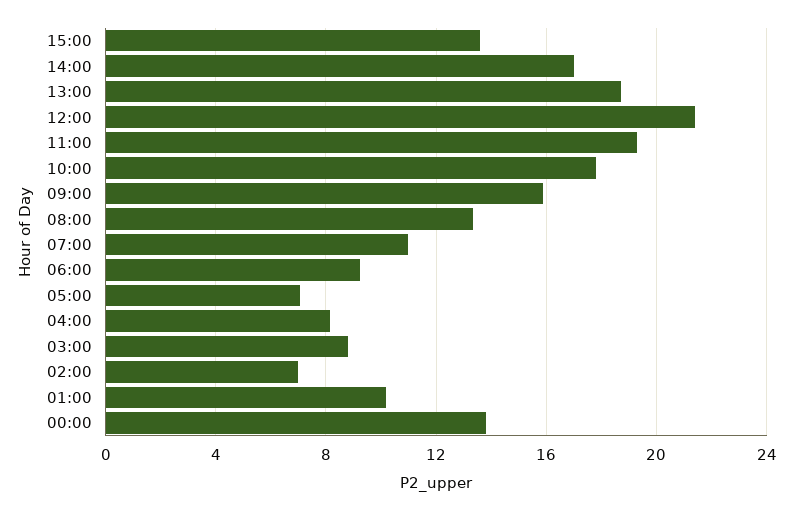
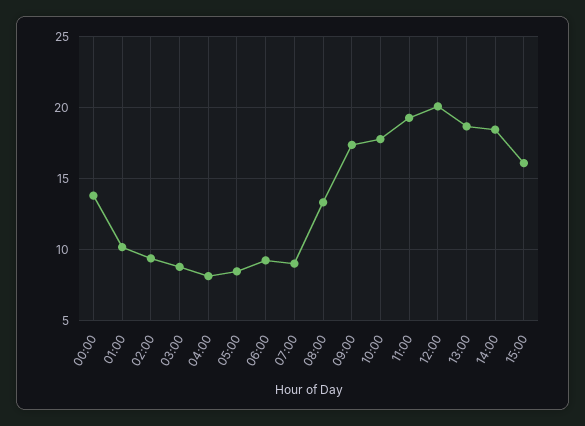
15:00: 13.5 -> 16
14:00: 17 -> 18.5
12:00: 21.5 -> 20
09:00: 16 -> 17.5
07:00: 11 -> 9
05:00: 7 -> 8.5
02:00: 7 -> 9.5

